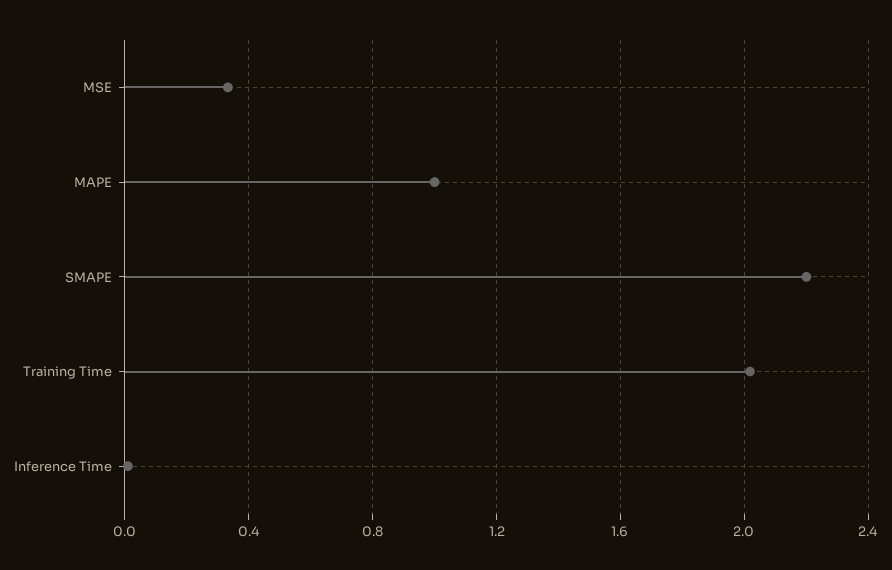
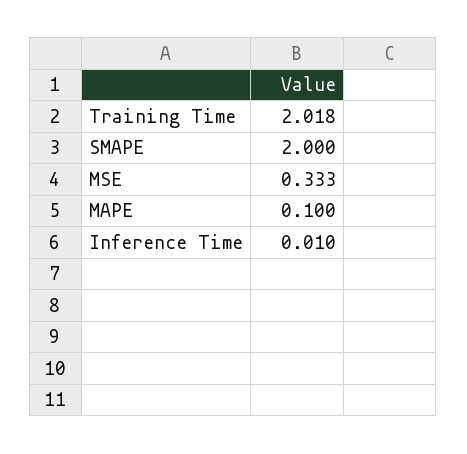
MAPE: 1 -> 0.1
SMAPE: 2.2 -> 2

